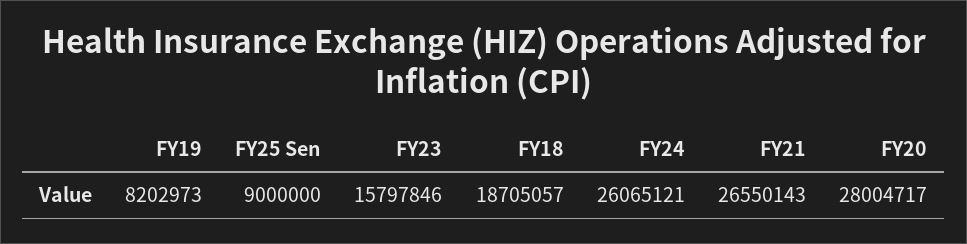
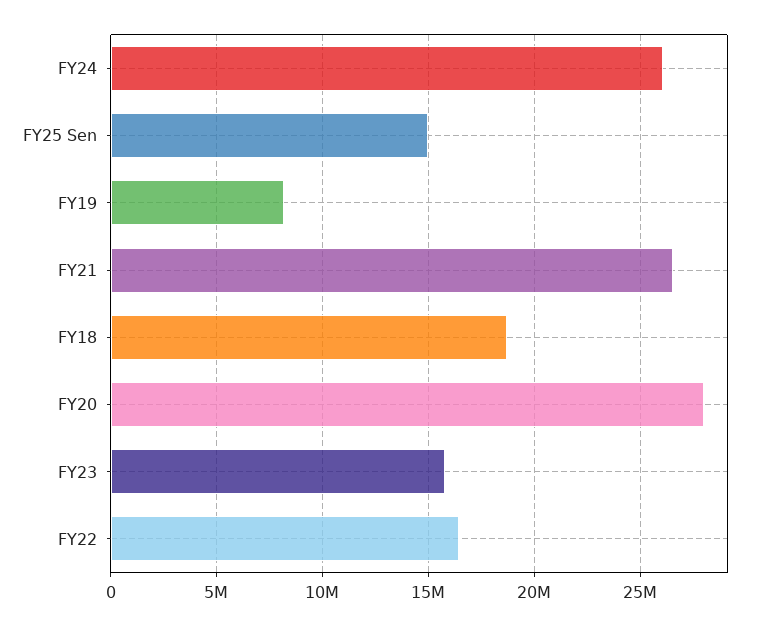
FY25 Sen: 9000000 -> 15000000
FY22: none -> 16500000

